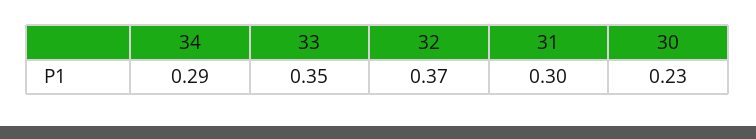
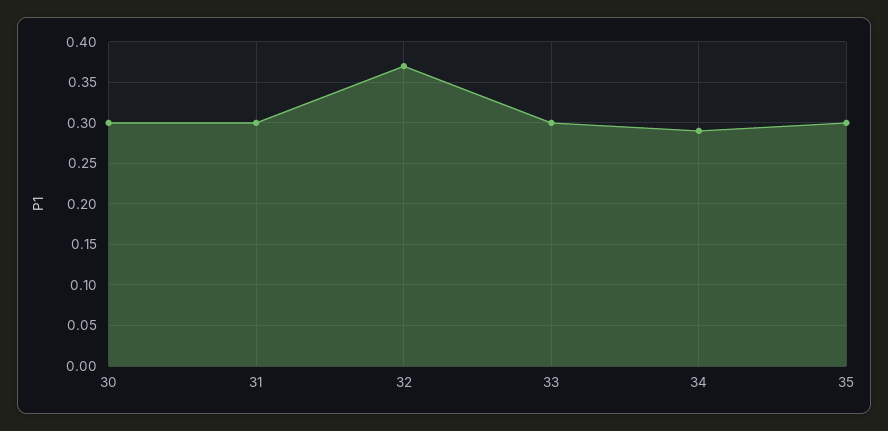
33: 0.35 -> 0.3
30: 0.23 -> 0.3
35: none -> 0.3

